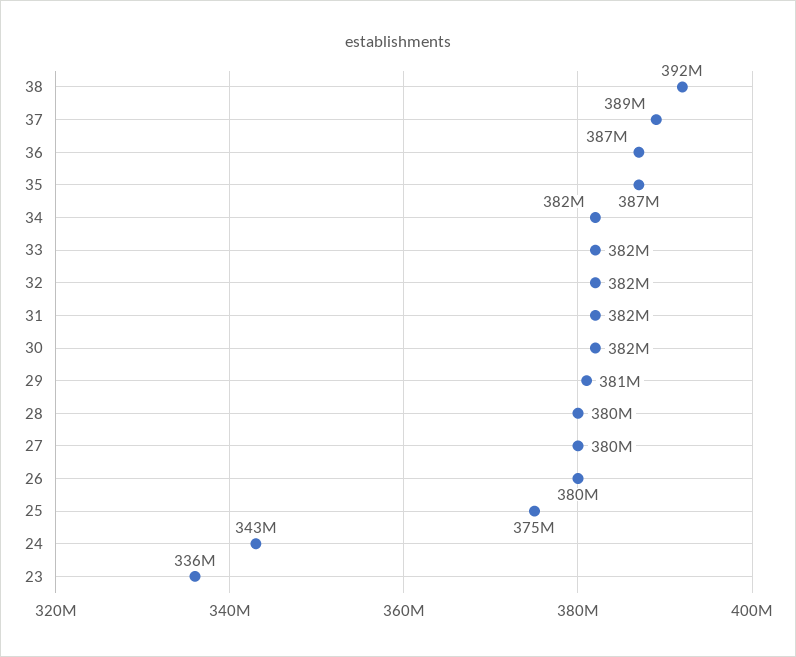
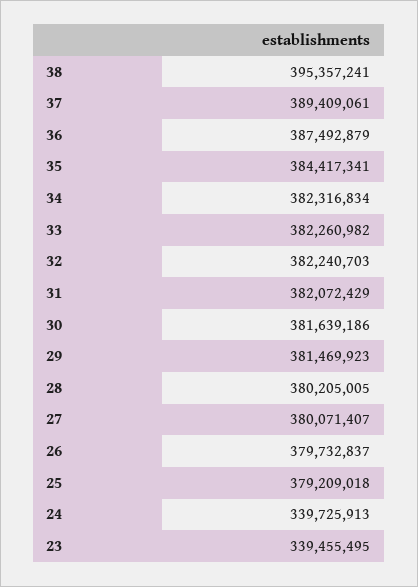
38: 392000000 -> 395357241
35: 387000000 -> 384417341
25: 375000000 -> 379209018
24: 343000000 -> 339725913
23: 336000000 -> 339455495

